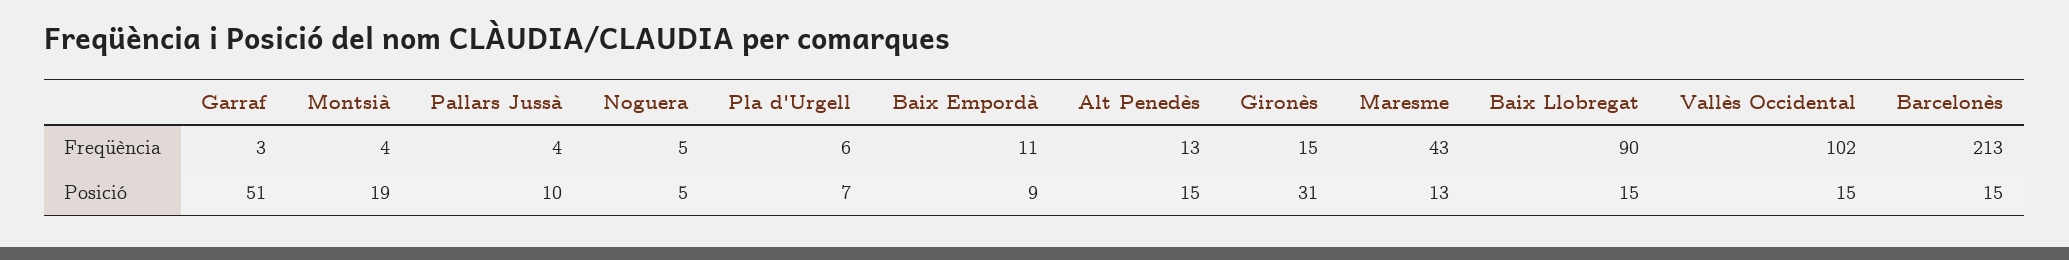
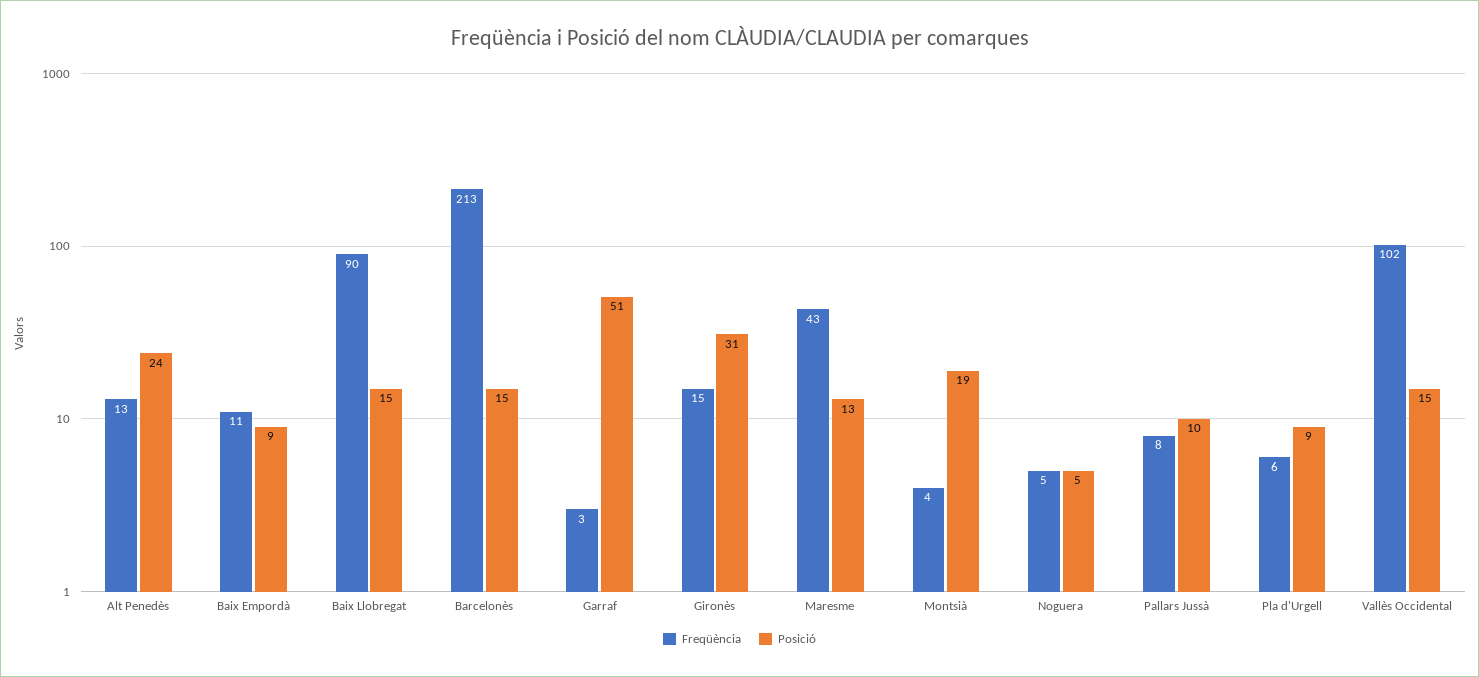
Freqüència, Pallars Jussà: 4 -> 8
Posició, Pla d'Urgell: 7 -> 9
Posició, Alt Penedès: 15 -> 24

